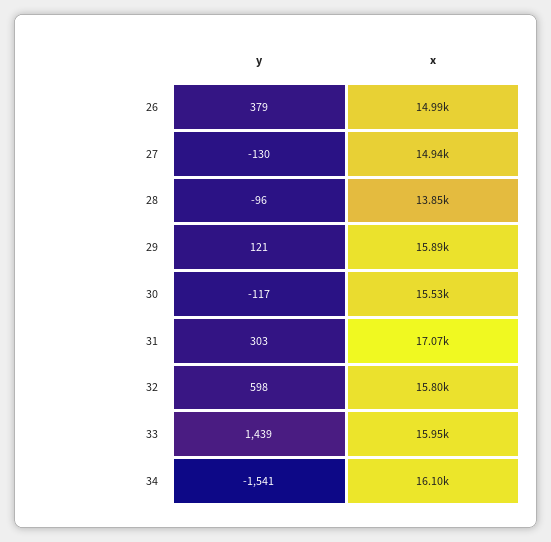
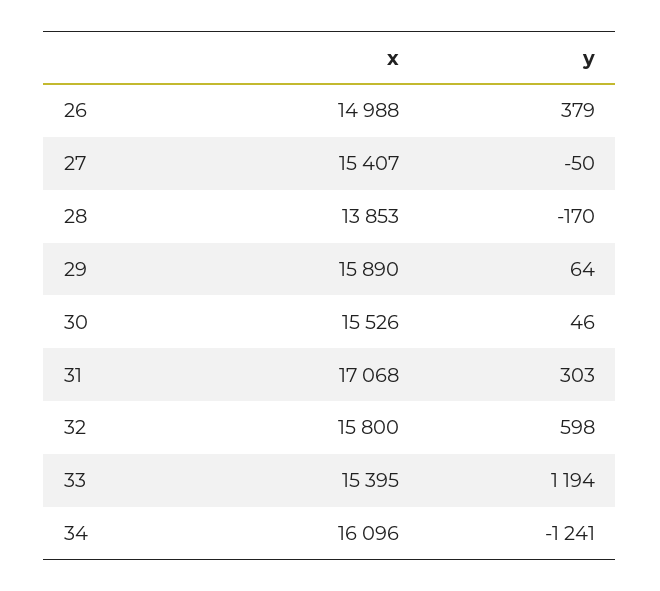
y, 27: -130 -> -50
x, 27: 14940 -> 15407
y, 28: -96 -> -170
y, 29: 121 -> 64
y, 30: -117 -> 46
y, 33: 1439 -> 1194
x, 33: 15950 -> 15395
y, 34: -1541 -> -1241

